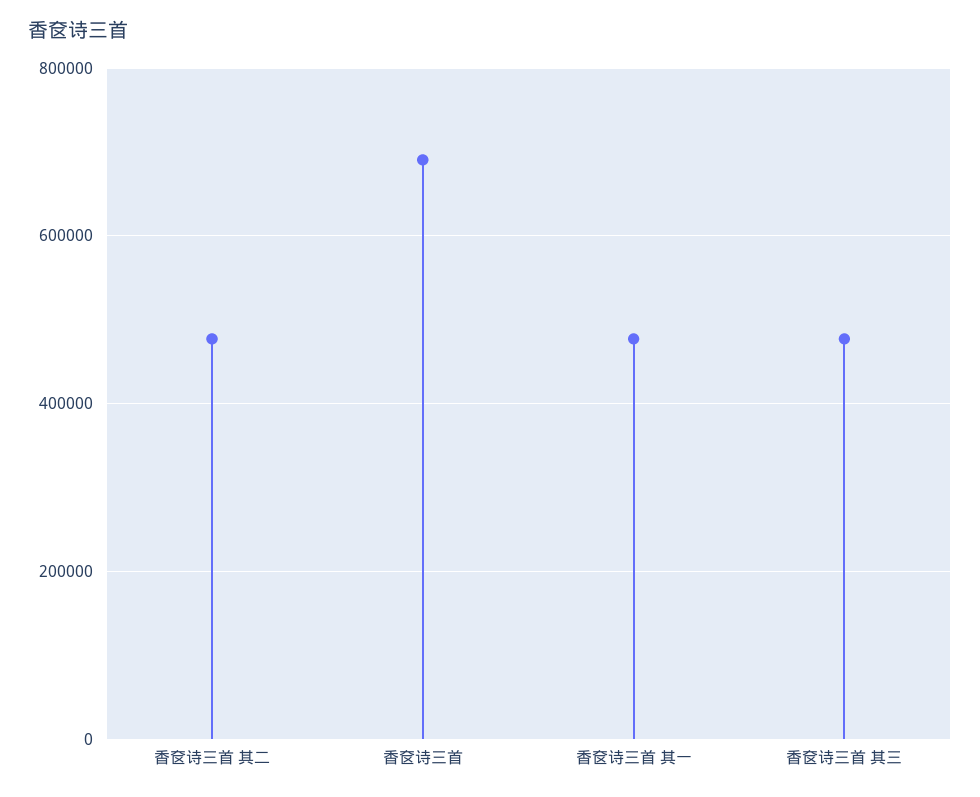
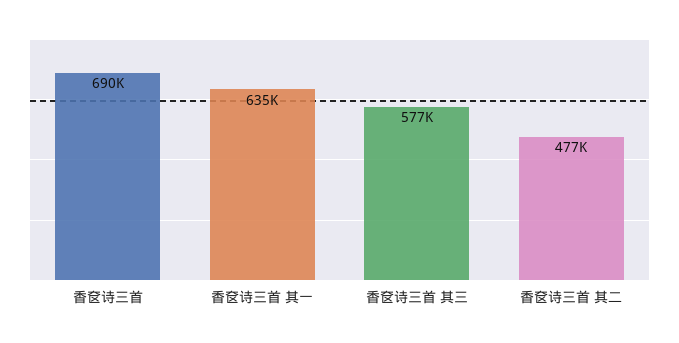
香奁诗三首 其一: 480000 -> 635000
香奁诗三首 其三: 480000 -> 577000

